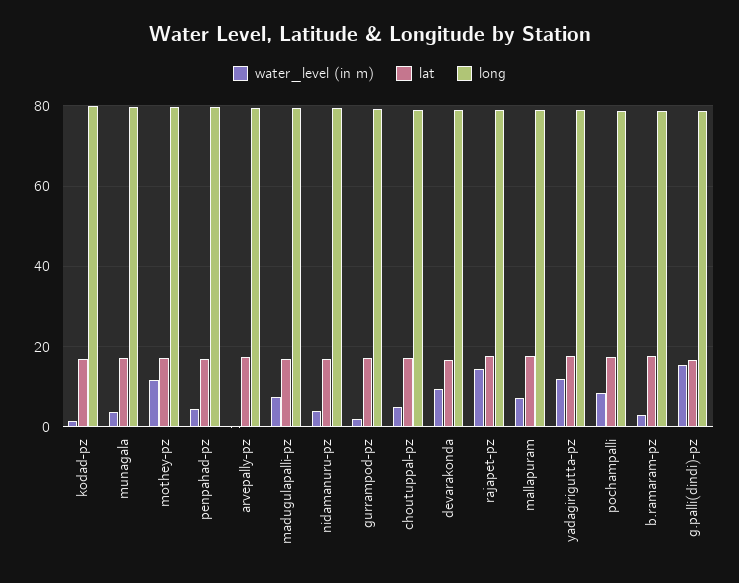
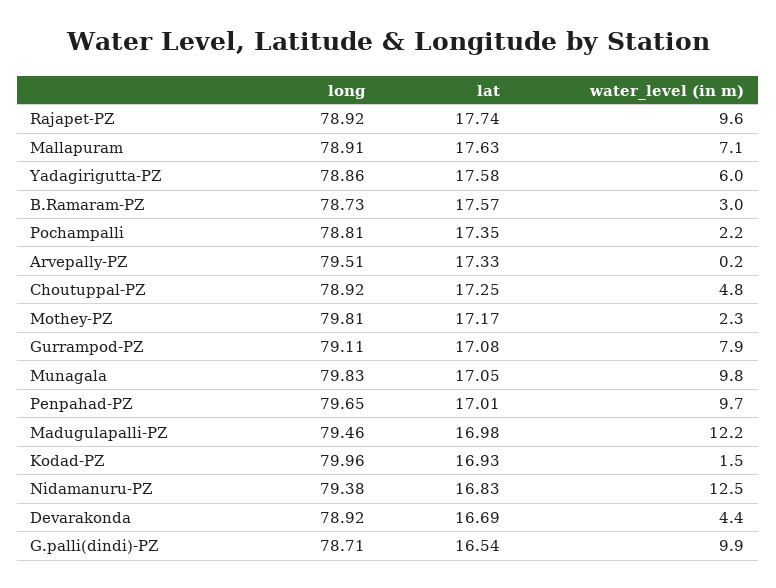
water_level (in m), munagala: 4 -> 9.8
water_level (in m), mothey-pz: 12 -> 2.3
water_level (in m), penpahad-pz: 4 -> 9.7
water_level (in m), madugulapalli-pz: 8 -> 12.2
water_level (in m), nidamanuru-pz: 4 -> 12.5
water_level (in m), gurrampod-pz: 2 -> 7.9
water_level (in m), devarakonda: 10 -> 4.4
water_level (in m), rajapet-pz: 14 -> 9.6
water_level (in m), yadagirigutta-pz: 12 -> 6
water_level (in m), pochampalli: 8 -> 2.2
water_level (in m), g.palli(dindi)-pz: 16 -> 9.9

